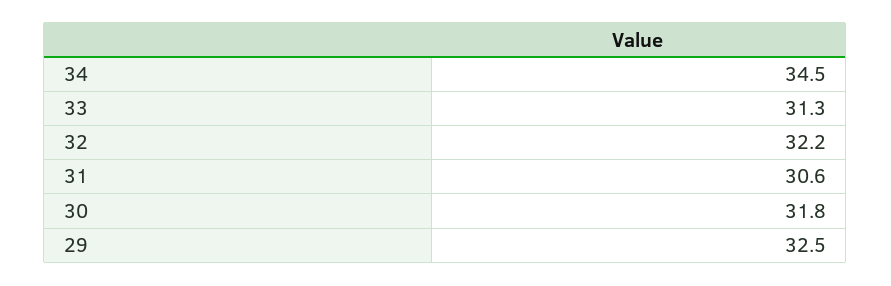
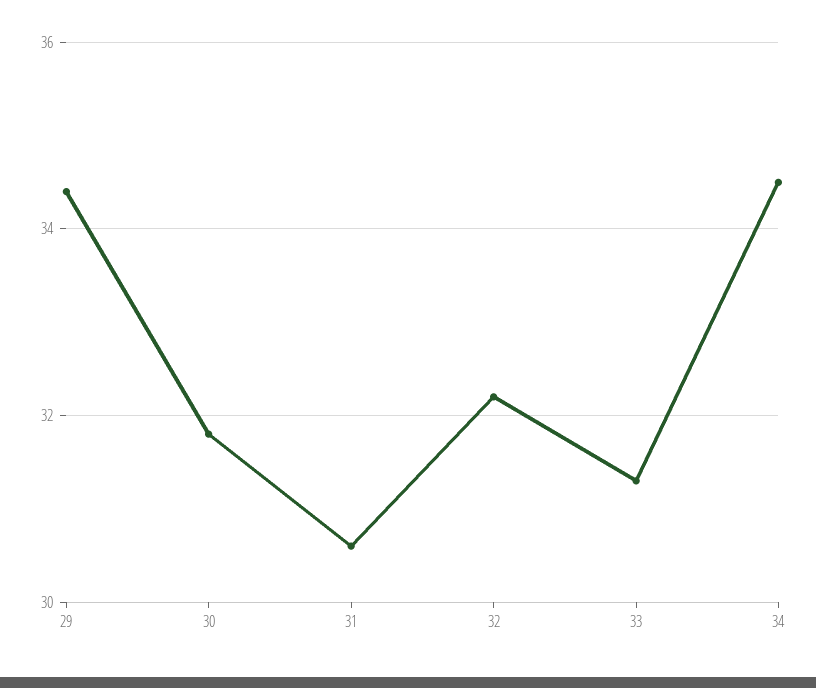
29: 32.5 -> 34.5

